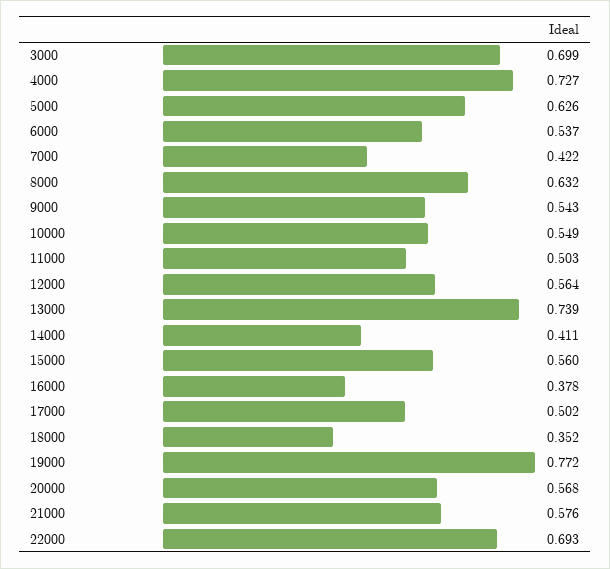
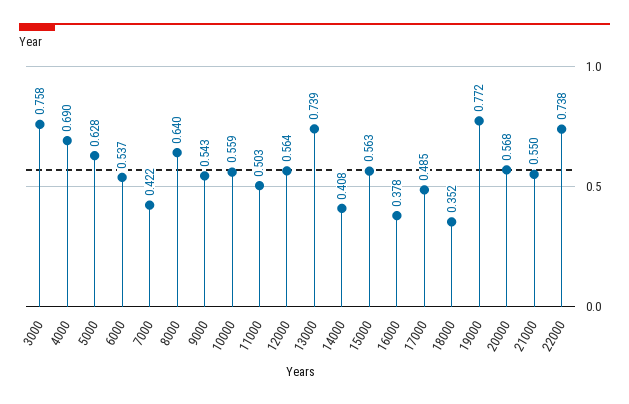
3000: 0.699 -> 0.758
4000: 0.727 -> 0.69
5000: 0.626 -> 0.628
8000: 0.632 -> 0.64
10000: 0.549 -> 0.559
14000: 0.411 -> 0.408
15000: 0.56 -> 0.563
17000: 0.502 -> 0.485
21000: 0.576 -> 0.55
22000: 0.693 -> 0.738

